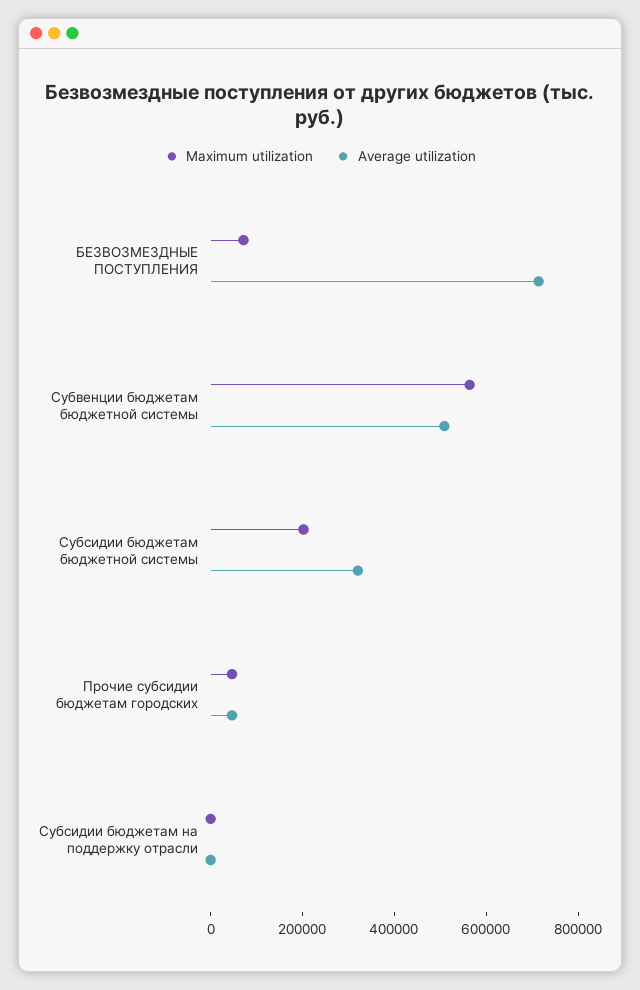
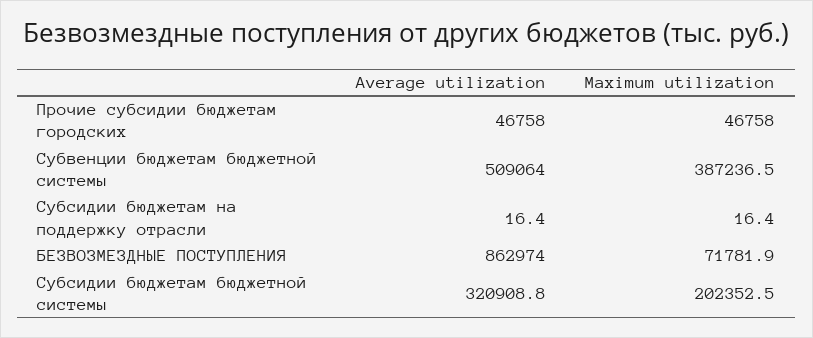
Average utilization, БЕЗВОЗМЕЗДНЫЕ ПОСТУПЛЕНИЯ: 700000 -> 862974
Maximum utilization, Субвенции бюджетам бюджетной системы: 550000 -> 387236.5

